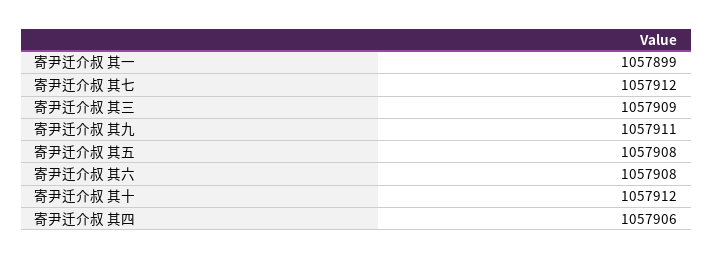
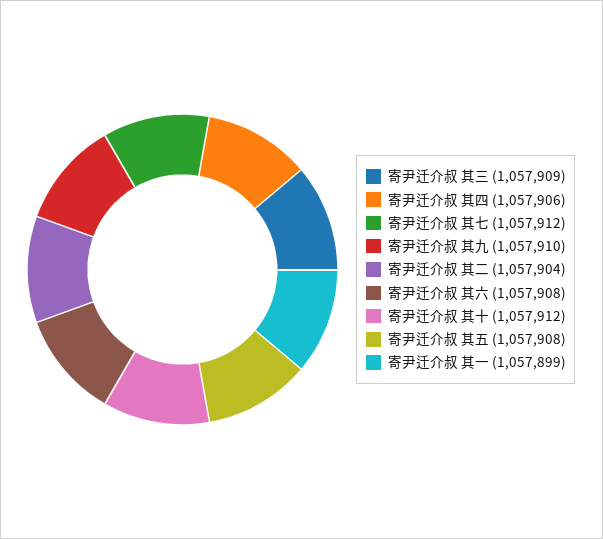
寄尹迁介叔 其九: 1057911 -> 1057910
寄尹迁介叔 其二: none -> 1057904

